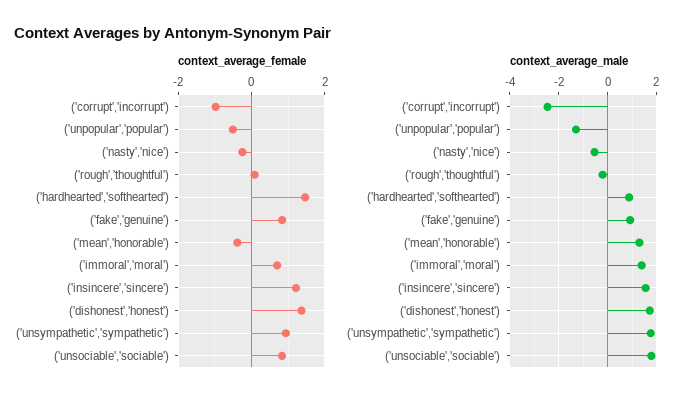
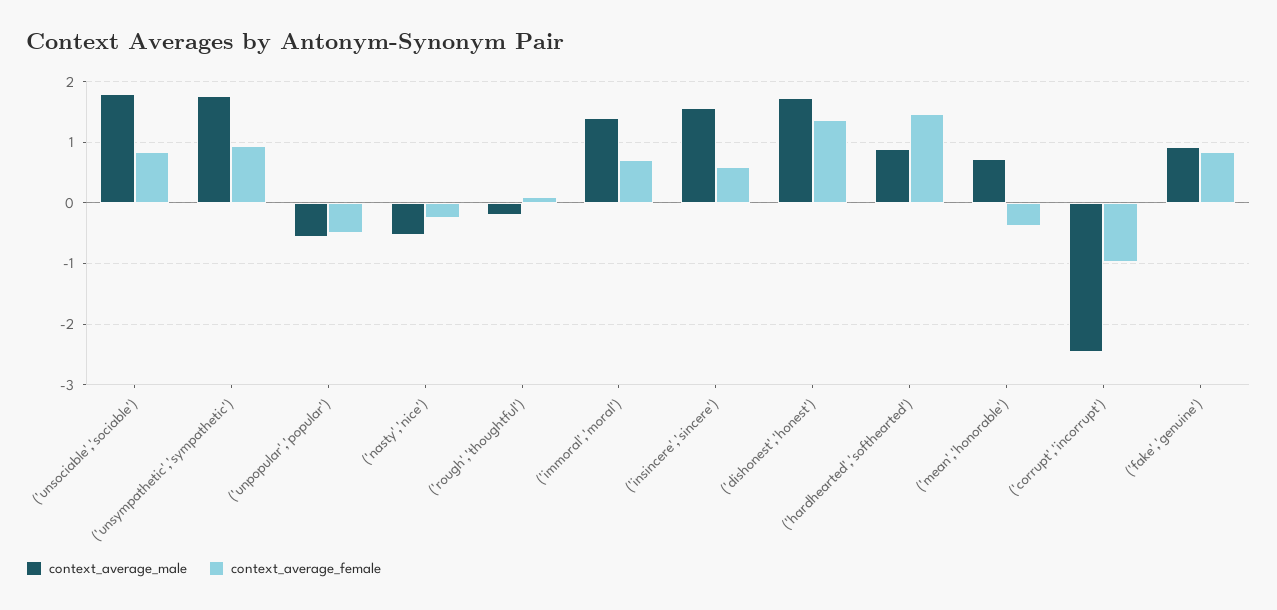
context_average_female, ('insincere','sincere'): 1.2 -> 0.6
context_average_male, ('unpopular','popular'): -1.25 -> -0.6
context_average_male, ('mean','honorable'): 1.25 -> 0.7

